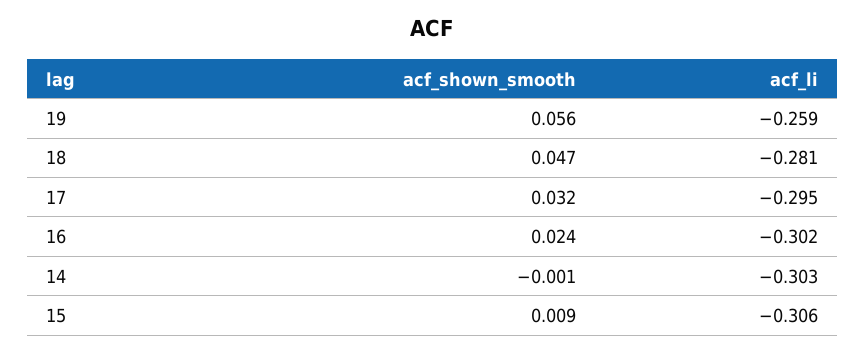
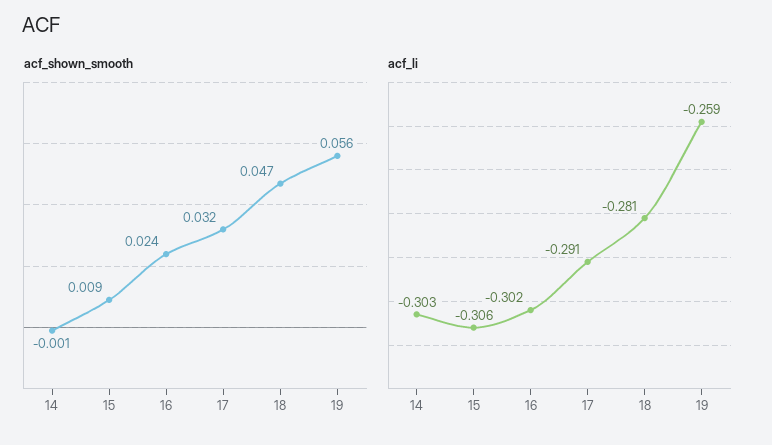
acf_li, 17: -0.295 -> -0.291

